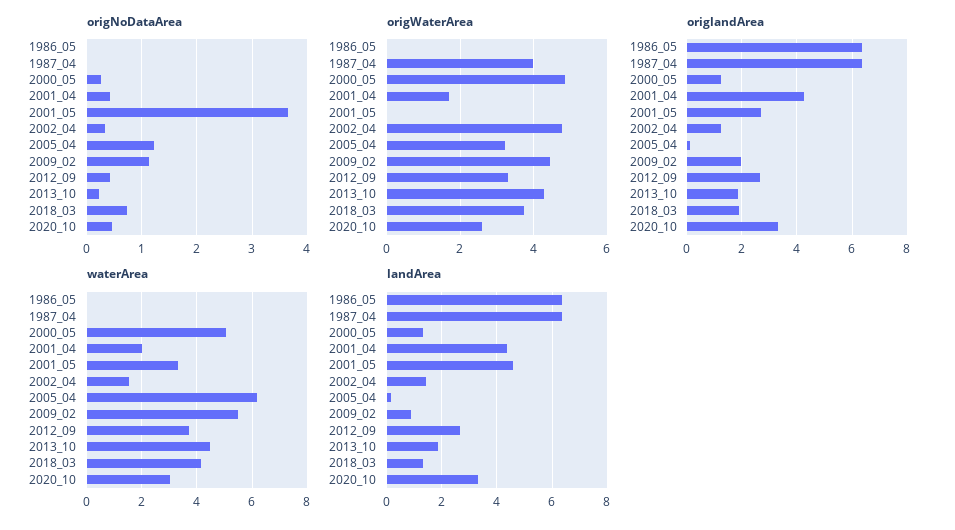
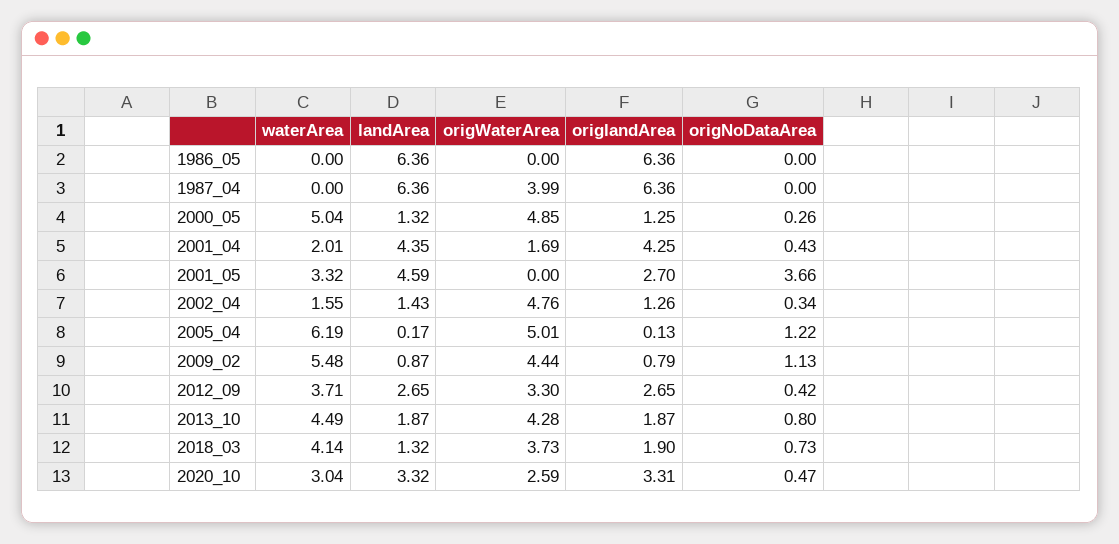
origNoDataArea, 2013_10: 0.2 -> 0.8
origWaterArea, 2005_04: 3.2 -> 5.01
origlandArea, 2009_02: 2 -> 0.79

